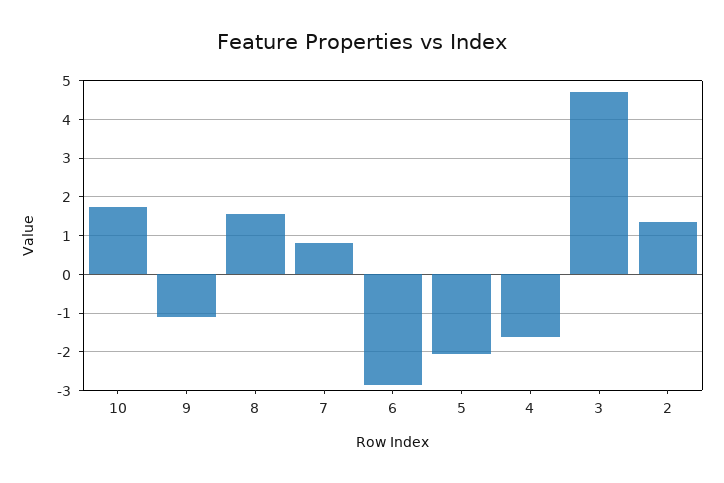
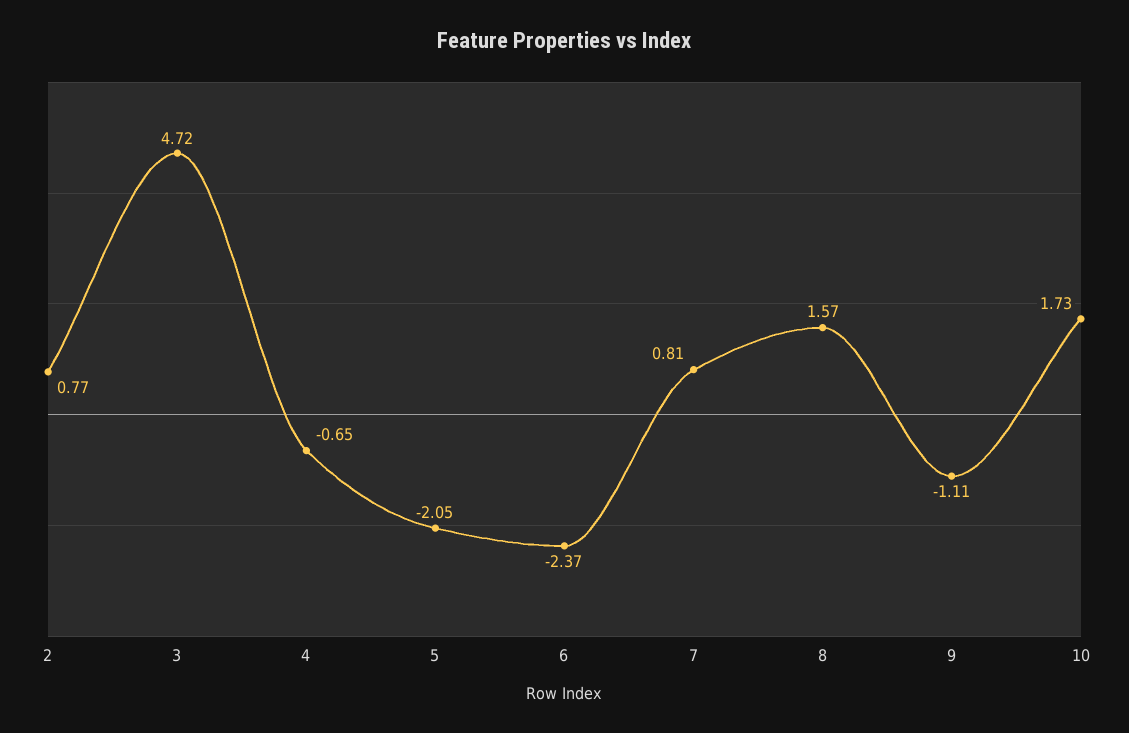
6: -2.8 -> -2.37
4: -1.6 -> -0.65
2: 1.4 -> 0.77

